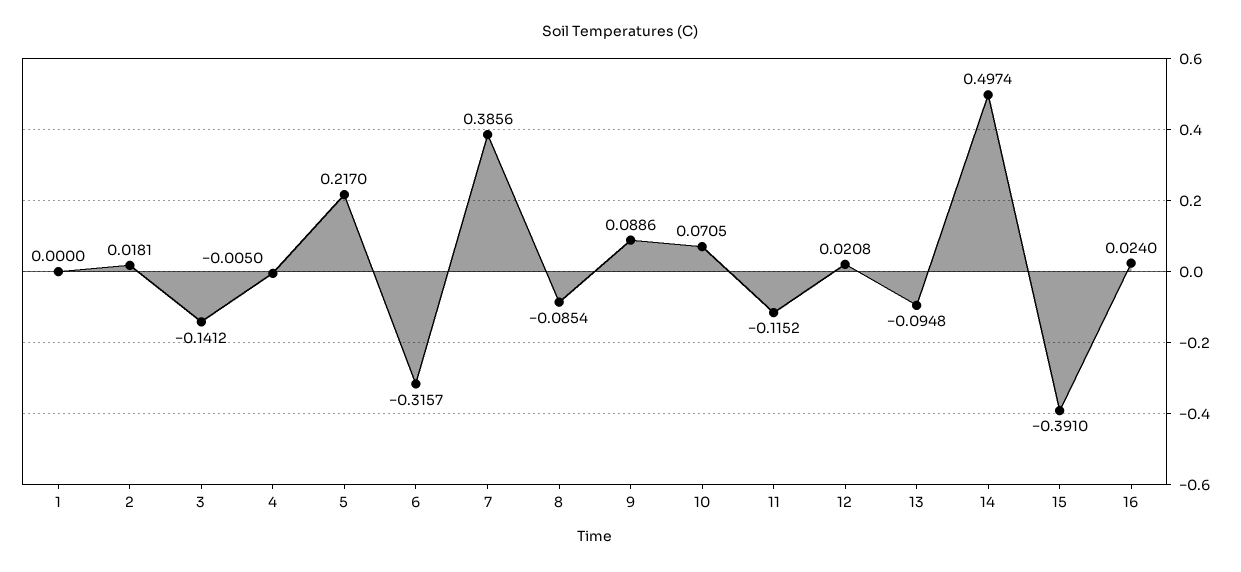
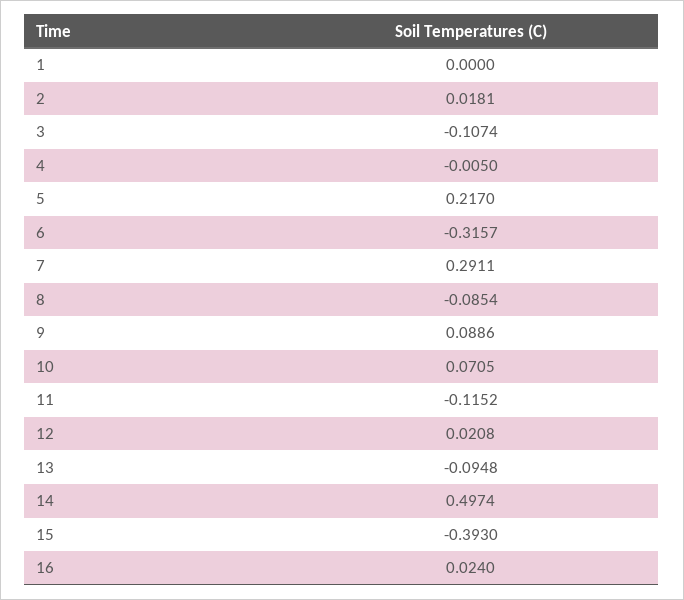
3: -0.1412 -> -0.1074
7: 0.3856 -> 0.2911
15: -0.391 -> -0.393

